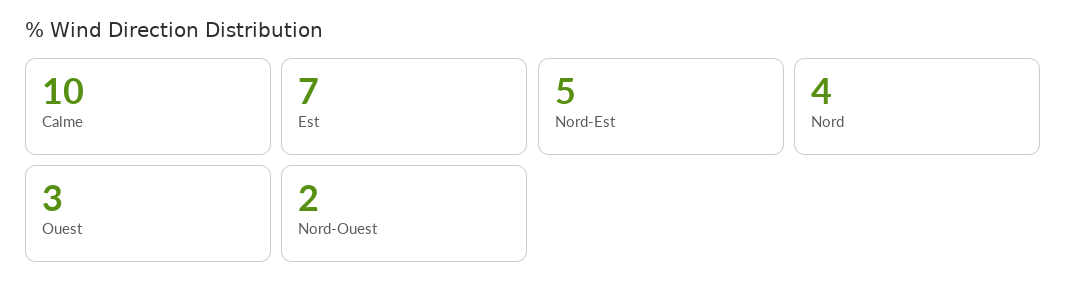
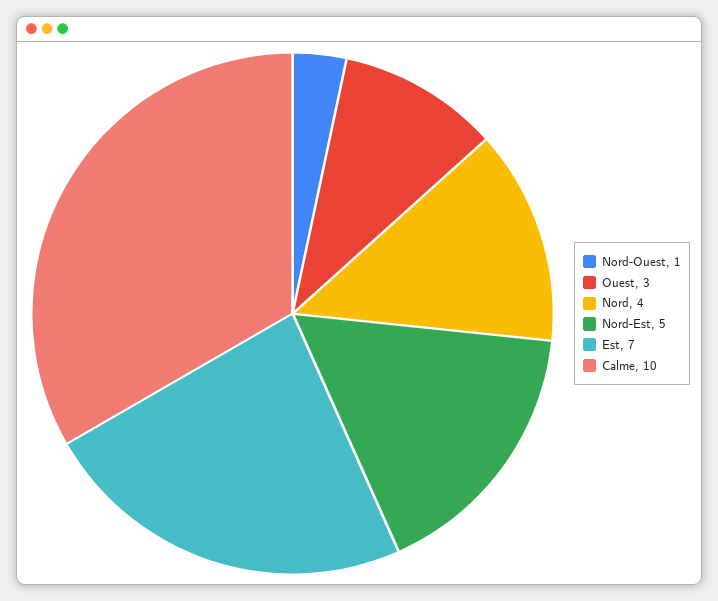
Nord-Ouest: 2 -> 1

